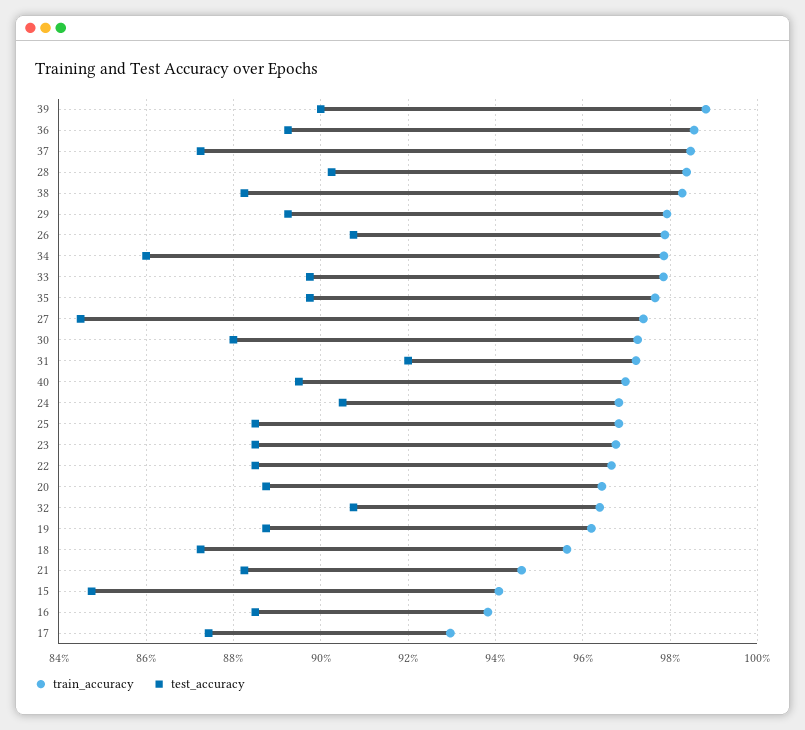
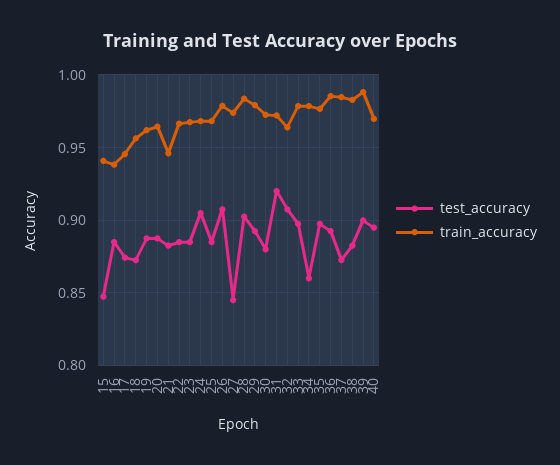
train_accuracy, 17: 0.93 -> 0.945

